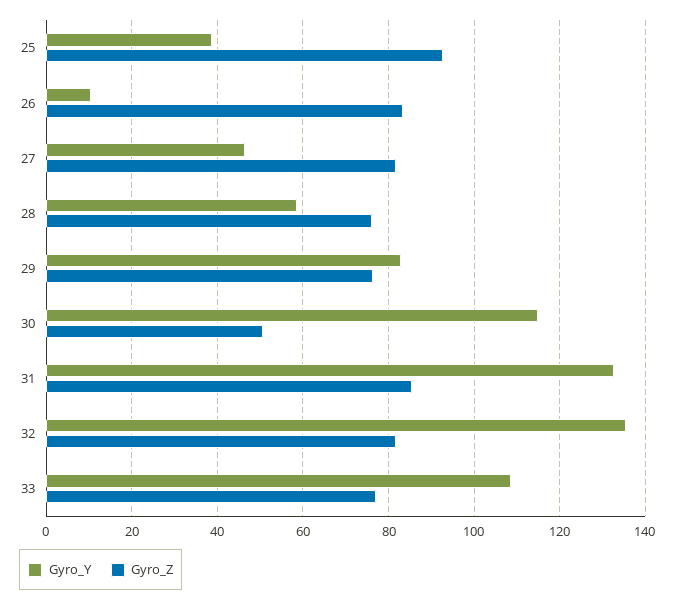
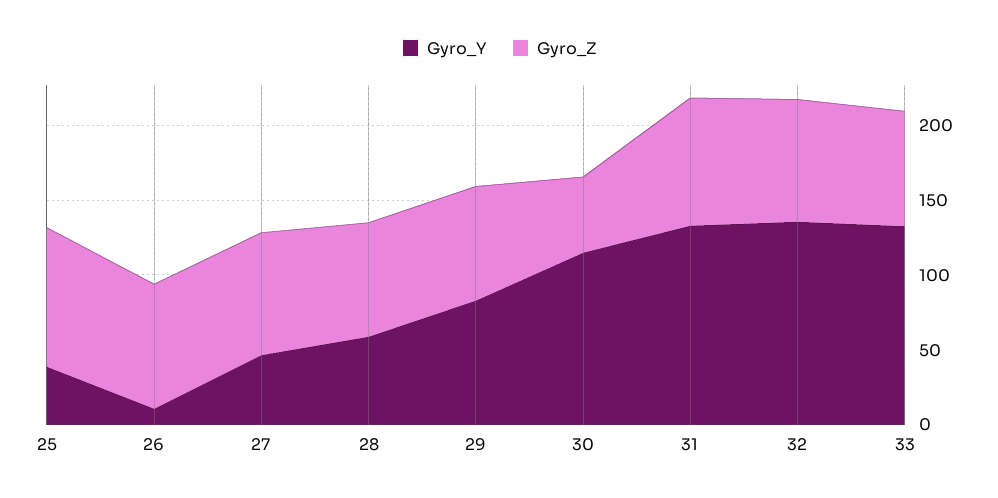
Gyro_Y, 33: 108 -> 130

